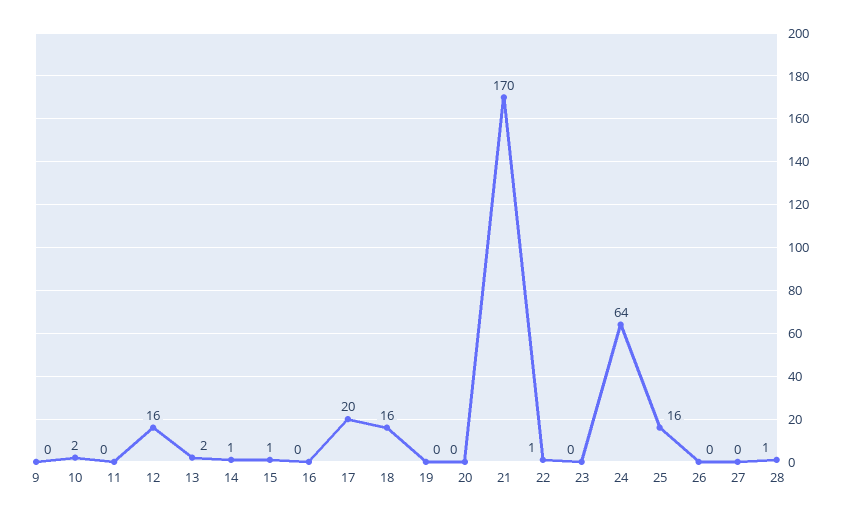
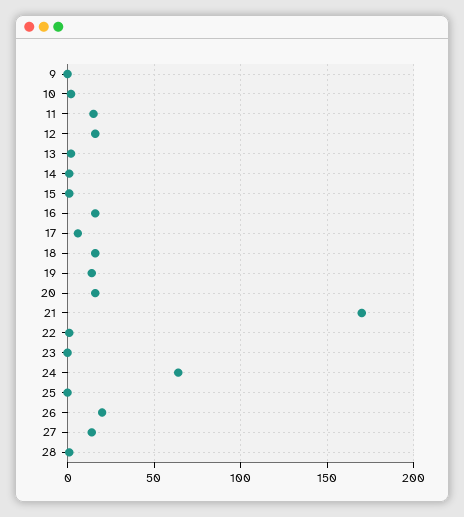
11: 0 -> 15
16: 0 -> 15
17: 20 -> 5
19: 0 -> 15
20: 0 -> 15
25: 16 -> 0
26: 0 -> 20
27: 0 -> 15

